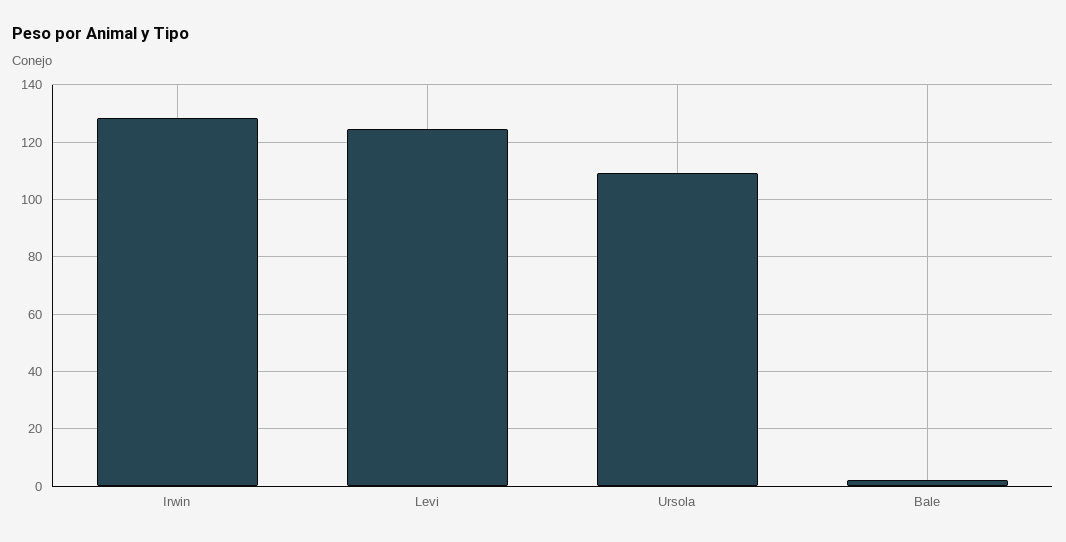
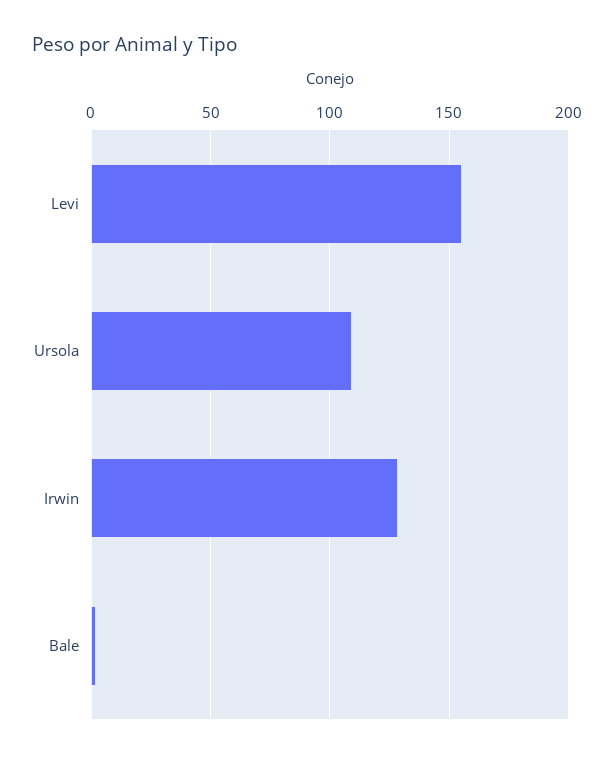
Levi: 125 -> 155

